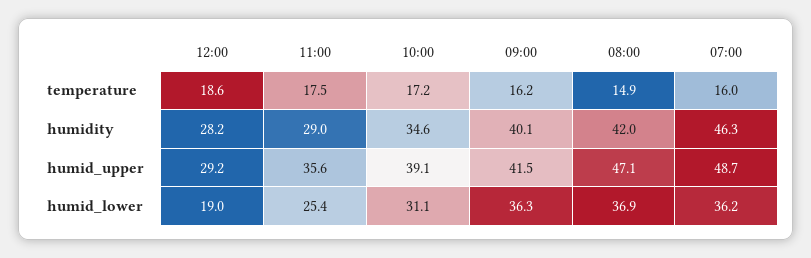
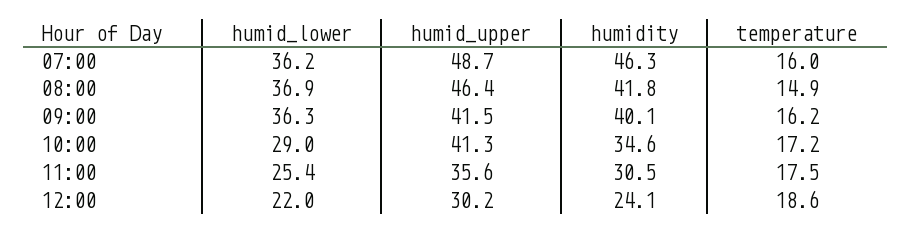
12:00, humidity: 28.2 -> 24.1
11:00, humidity: 29 -> 30.5
08:00, humidity: 42 -> 41.8
12:00, humid_upper: 29.2 -> 30.2
10:00, humid_upper: 39.1 -> 41.3
08:00, humid_upper: 47.1 -> 46.4
12:00, humid_lower: 19 -> 22
10:00, humid_lower: 31.1 -> 29

